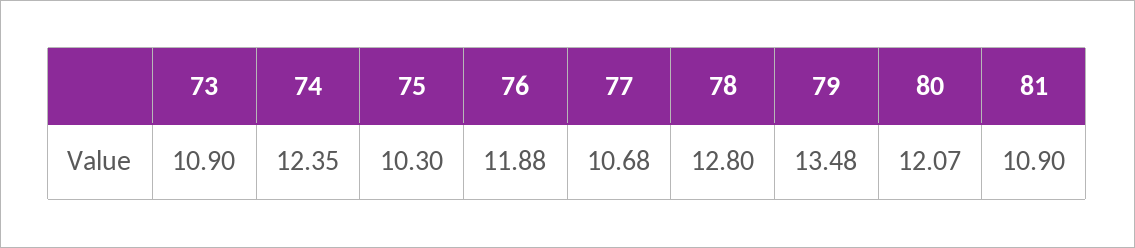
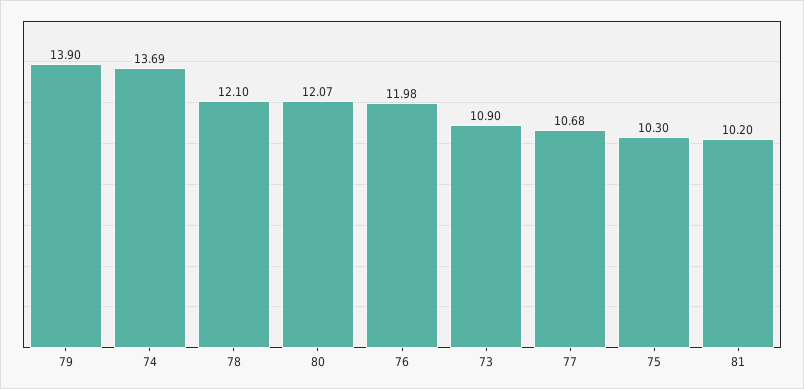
74: 12.35 -> 13.69
76: 11.88 -> 11.98
78: 12.8 -> 12.1
79: 13.48 -> 13.9
81: 10.9 -> 10.2

